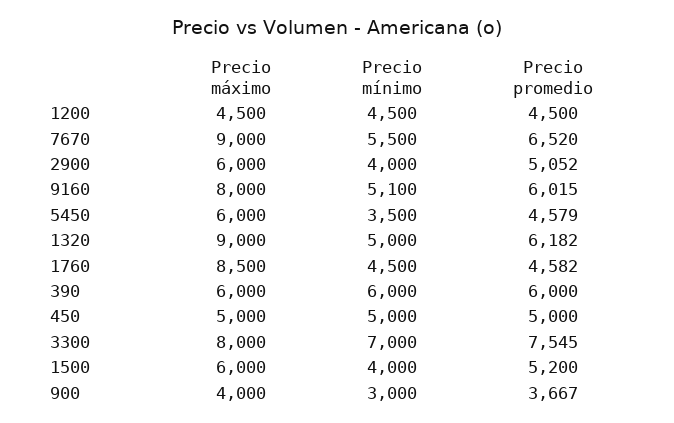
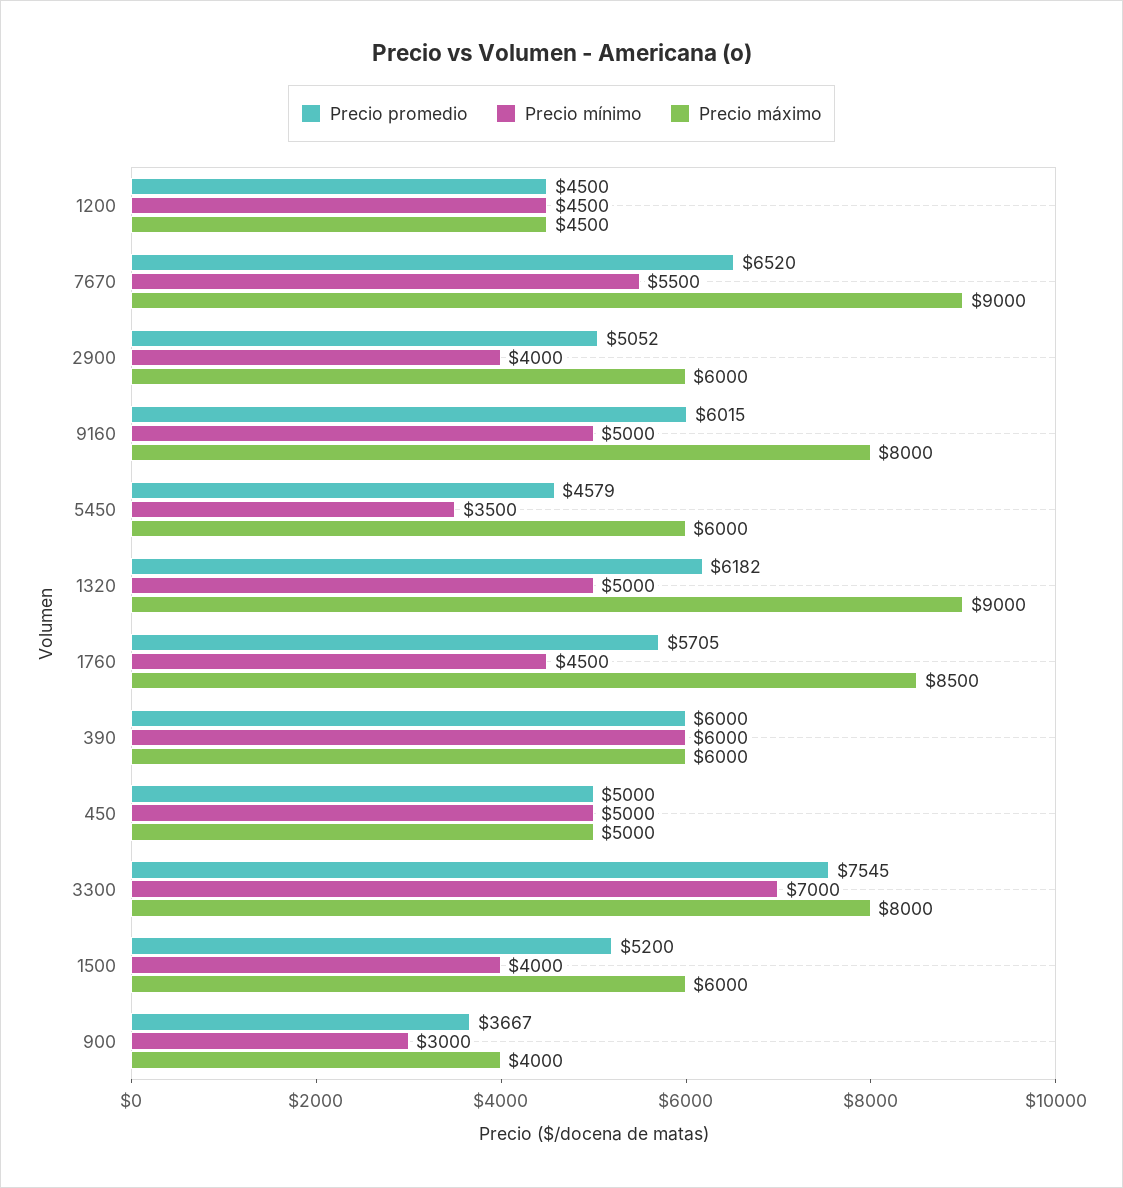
Precio mínimo, 9160: 5100 -> 5000
Precio promedio, 1760: 4582 -> 5705

